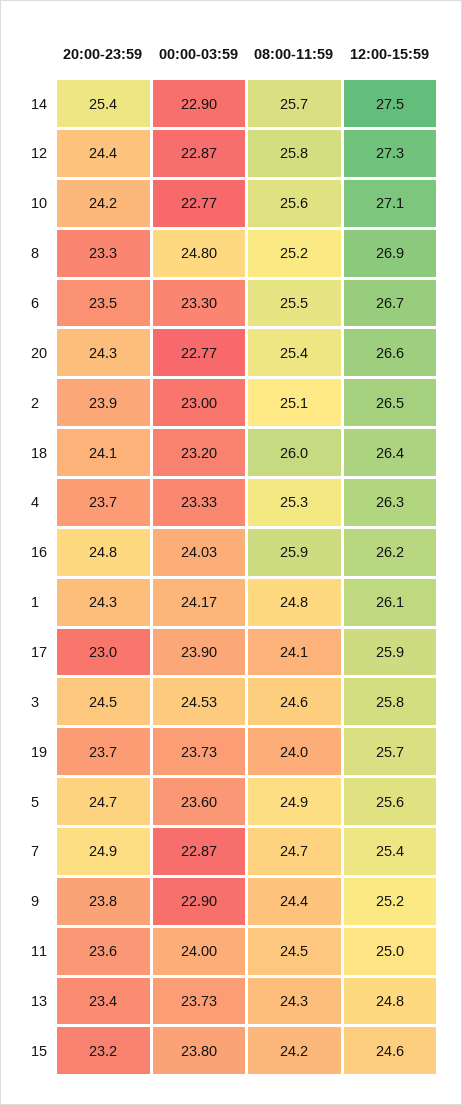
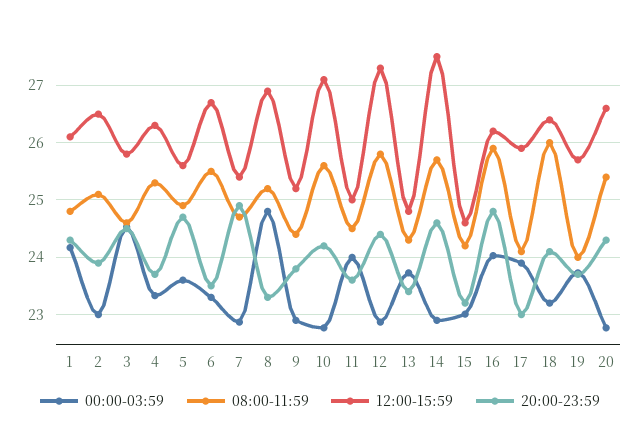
20:00-23:59, 14: 25.4 -> 24.6
00:00-03:59, 15: 23.8 -> 23

